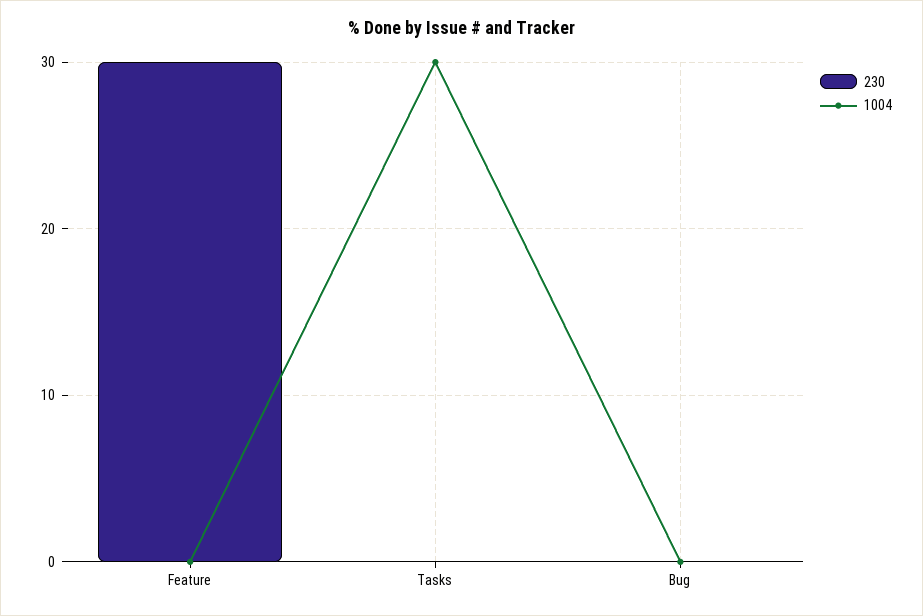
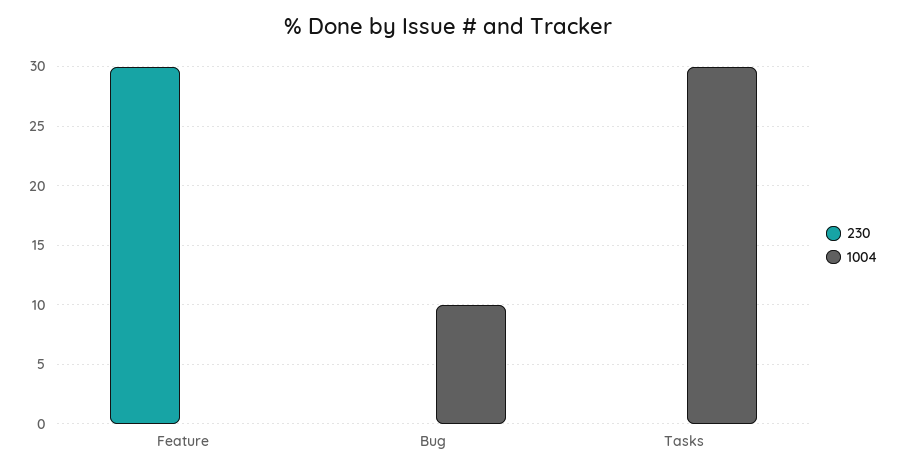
1004, Bug: 0 -> 10

